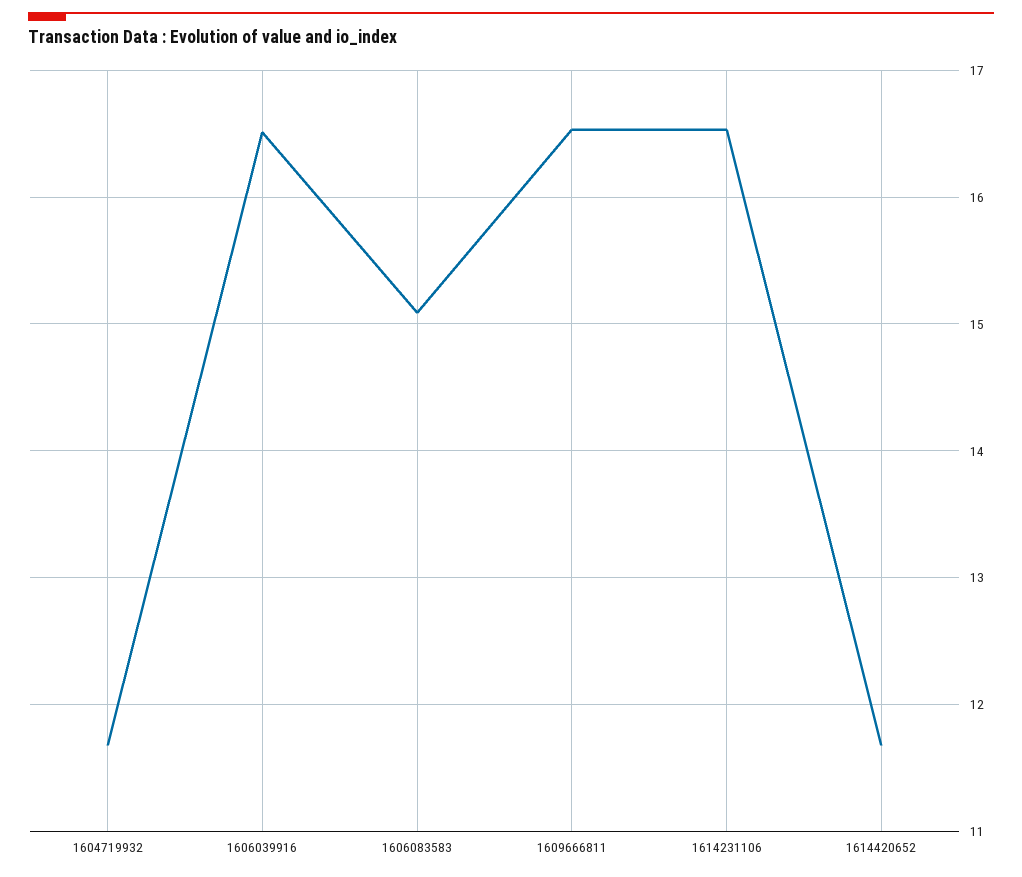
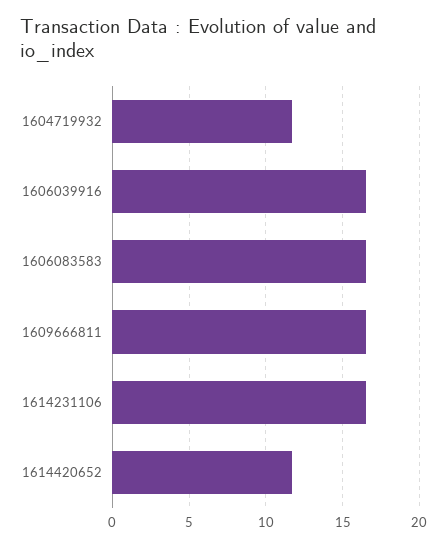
1606083583: 15.1 -> 16.5

